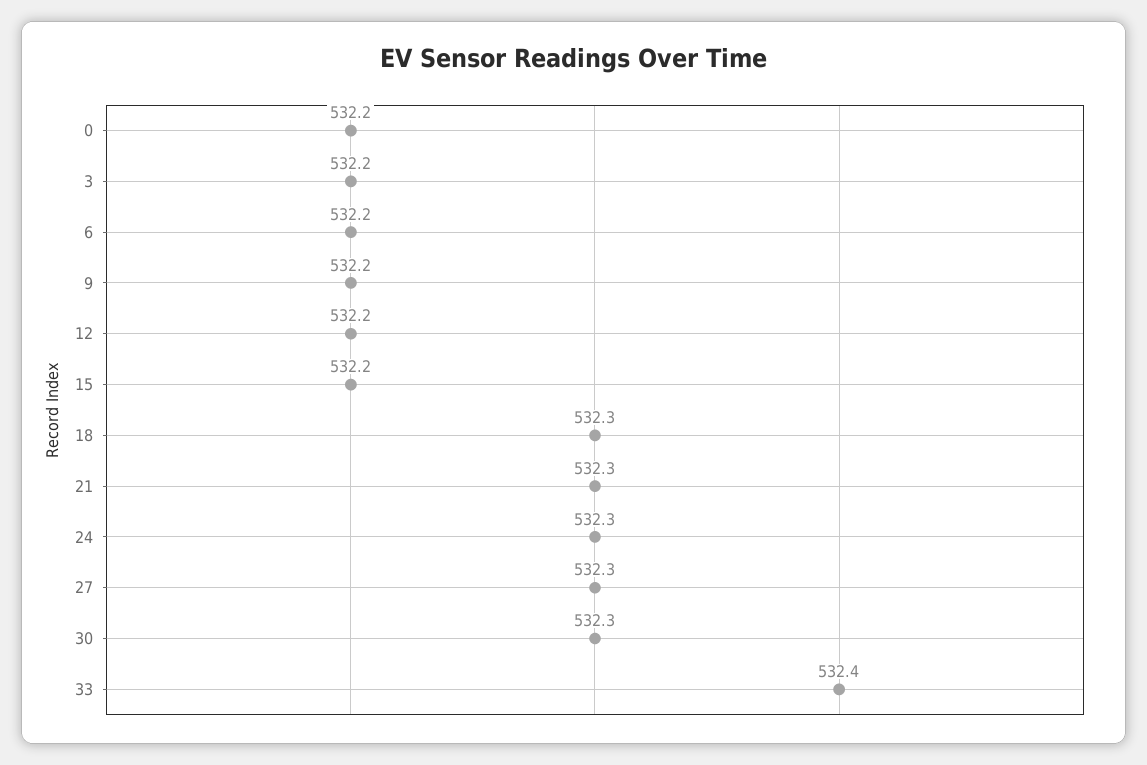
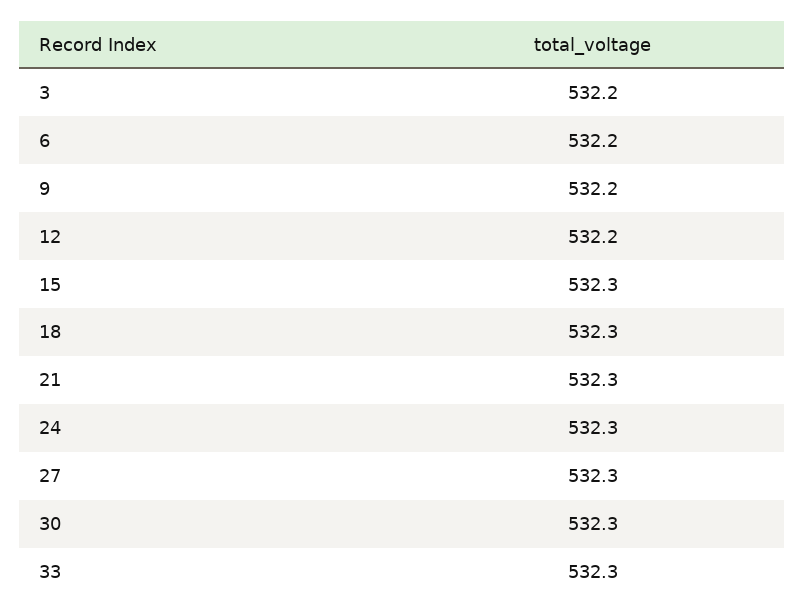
0: 532.2 -> none
15: 532.2 -> 532.3
33: 532.4 -> 532.3

